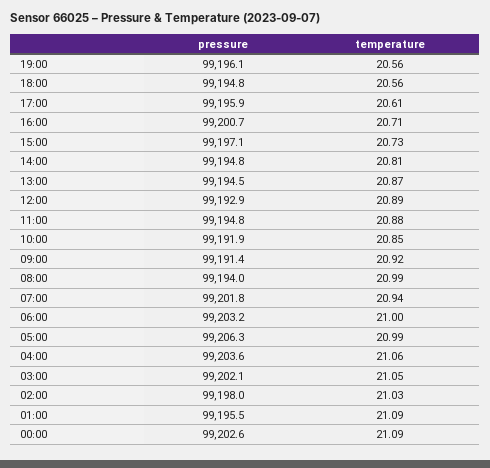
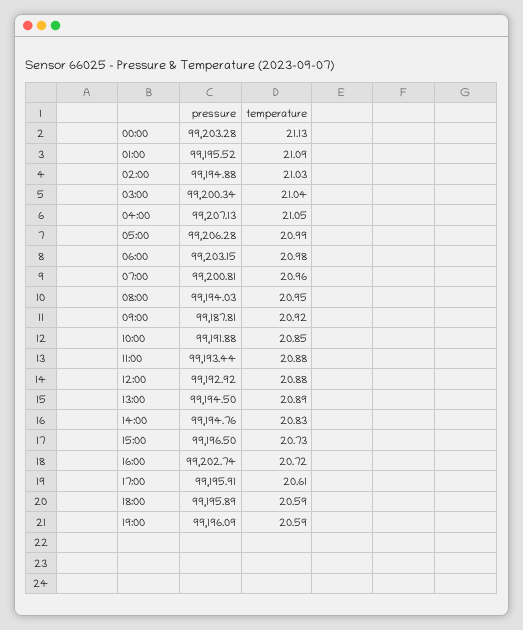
temperature, 19:00: 20.56 -> 20.59
pressure, 18:00: 99194.8 -> 99195.89
temperature, 18:00: 20.56 -> 20.59
pressure, 16:00: 99200.7 -> 99202.74
temperature, 16:00: 20.71 -> 20.72
pressure, 15:00: 99197.1 -> 99196.5
temperature, 14:00: 20.81 -> 20.83
temperature, 13:00: 20.87 -> 20.89
temperature, 12:00: 20.89 -> 20.88
pressure, 11:00: 99194.8 -> 99193.44
pressure, 09:00: 99191.4 -> 99187.81
temperature, 08:00: 20.99 -> 20.95
pressure, 07:00: 99201.8 -> 99200.81
temperature, 07:00: 20.94 -> 20.96
temperature, 06:00: 21 -> 20.98
pressure, 04:00: 99203.6 -> 99207.13
temperature, 04:00: 21.06 -> 21.05
pressure, 03:00: 99202.1 -> 99200.34
temperature, 03:00: 21.05 -> 21.04
pressure, 02:00: 99198 -> 99194.88
pressure, 00:00: 99202.6 -> 99203.28
temperature, 00:00: 21.09 -> 21.13

